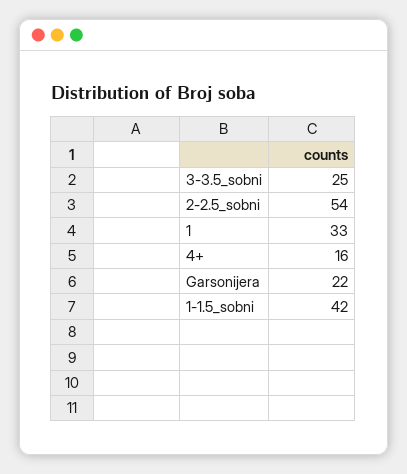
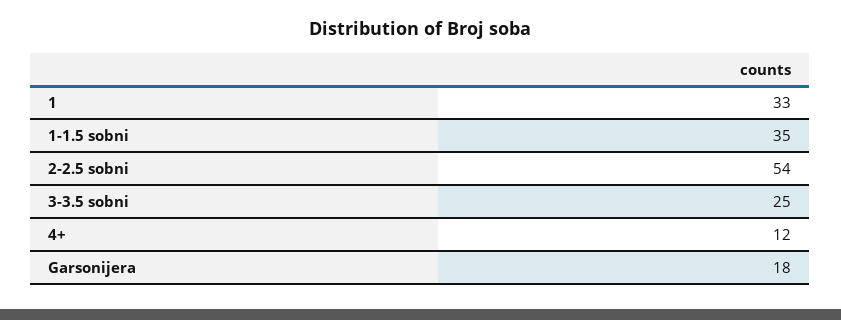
4+: 16 -> 12
Garsonijera: 22 -> 18
1-1.5_sobni: 42 -> 35

